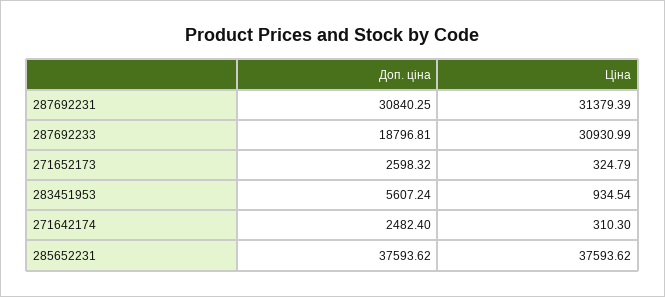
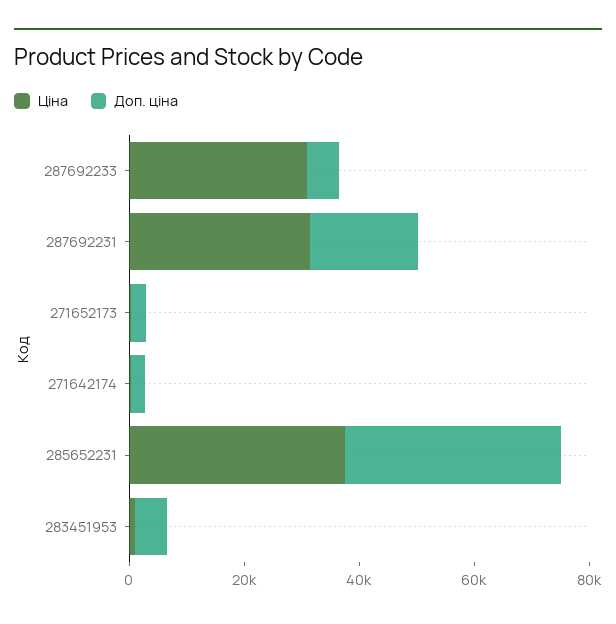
Доп. ціна, 287692231: 30840.25 -> 20000
Доп. ціна, 287692233: 18796.81 -> 5000

